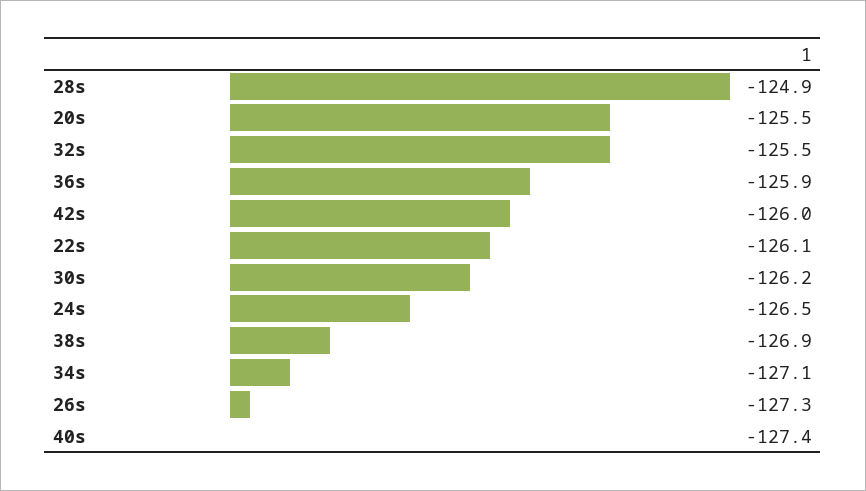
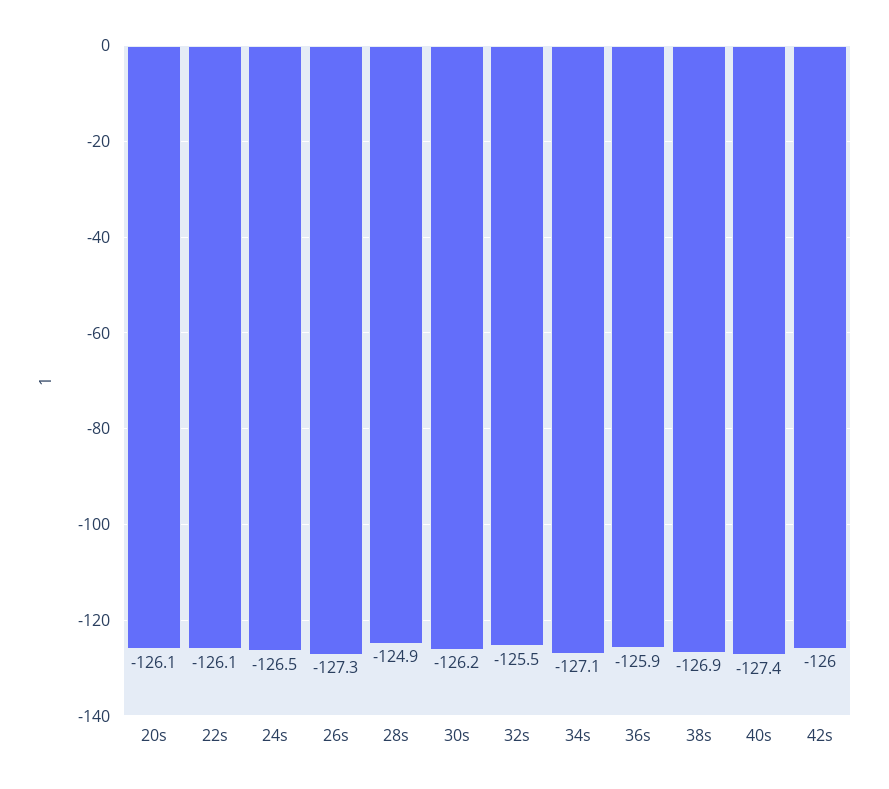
20s: -125.5 -> -126.1

